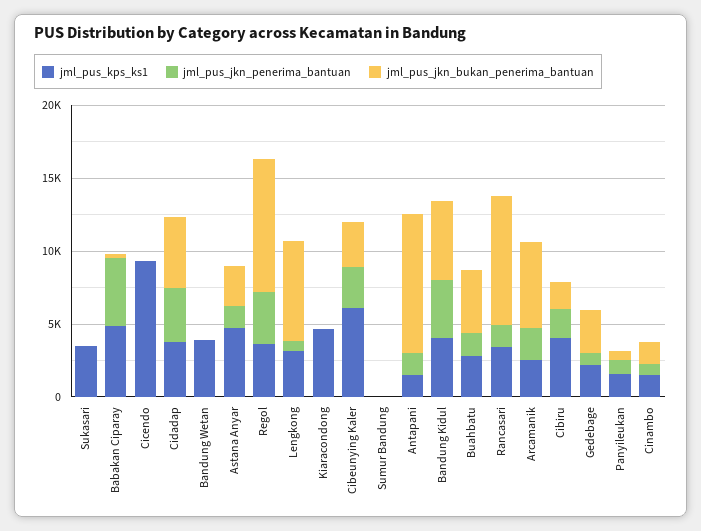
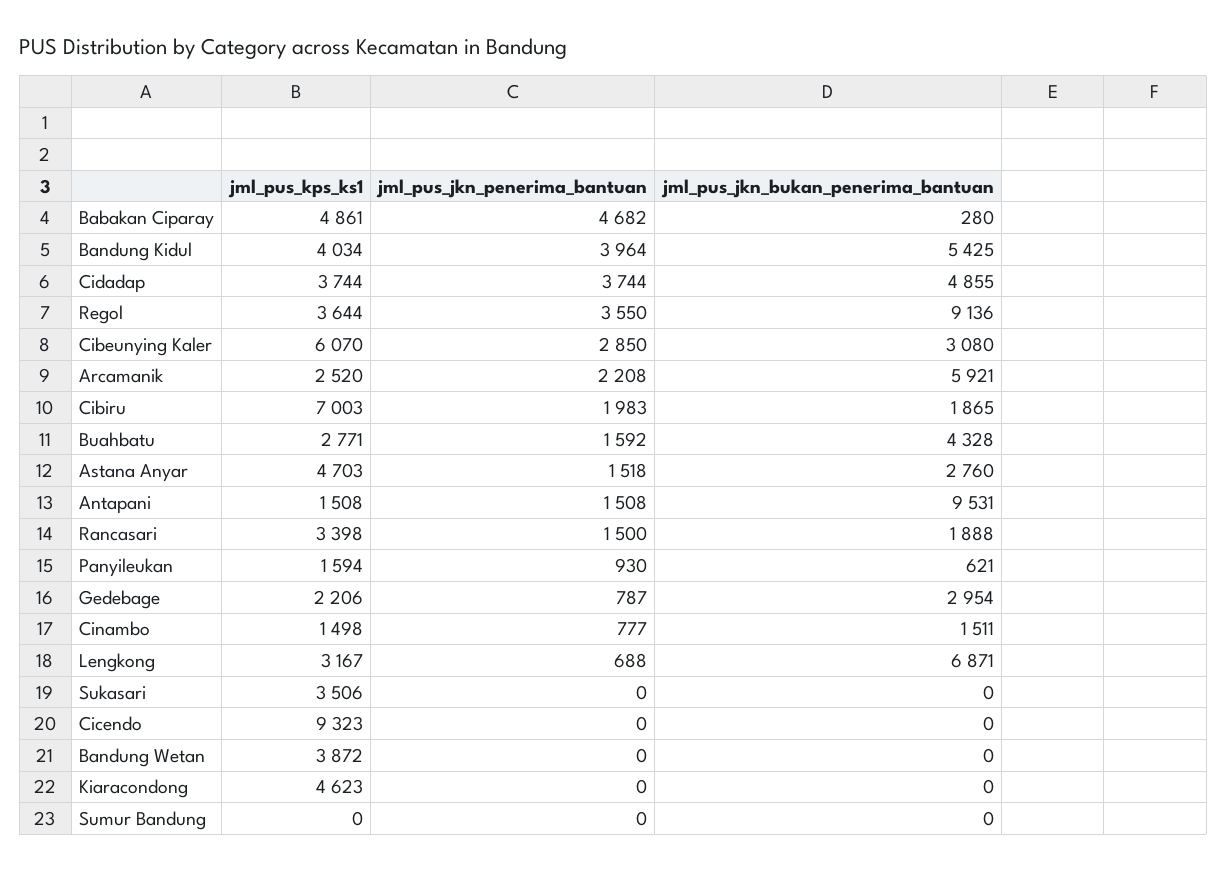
jml_pus_jkn_bukan_penerima_bantuan, Rancasari: 9000 -> 1888
jml_pus_kps_ks1, Cibiru: 4000 -> 7003

